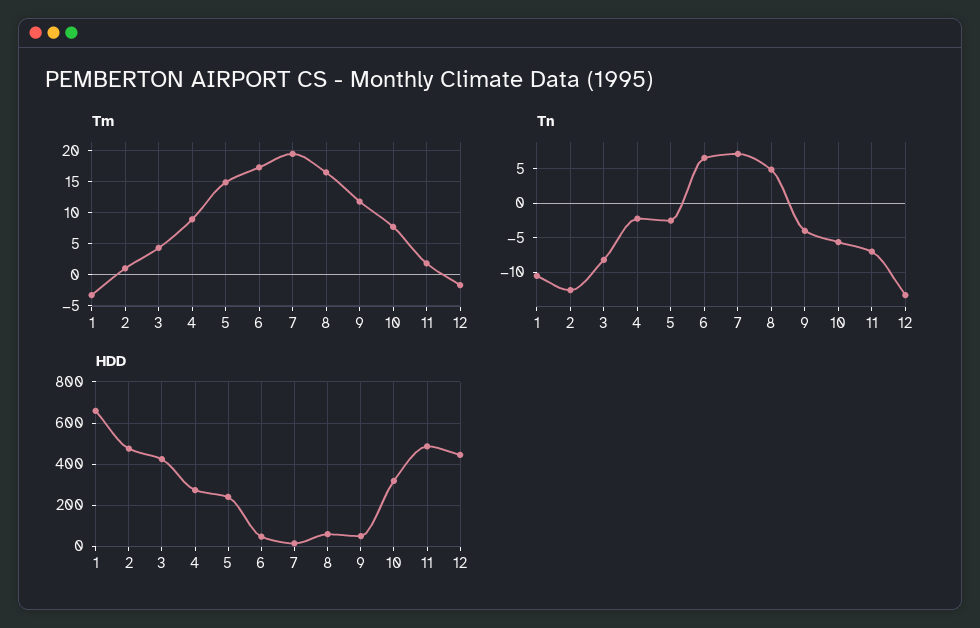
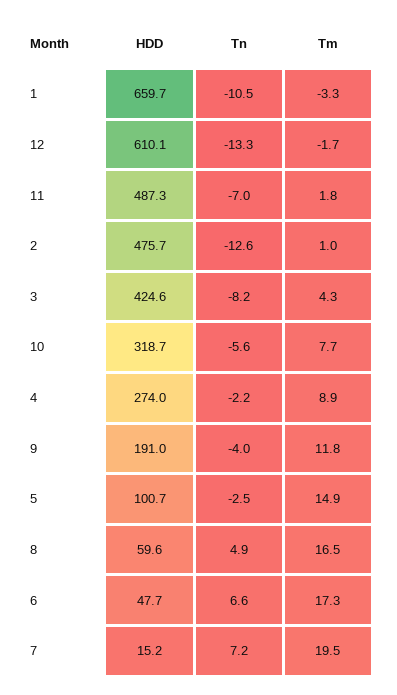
HDD, 5: 250 -> 100.7
HDD, 9: 50 -> 191
HDD, 12: 450 -> 610.1

